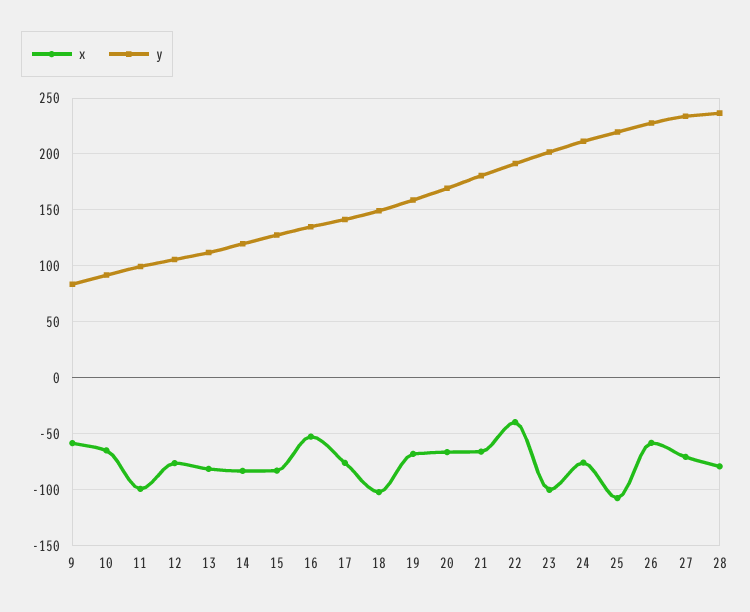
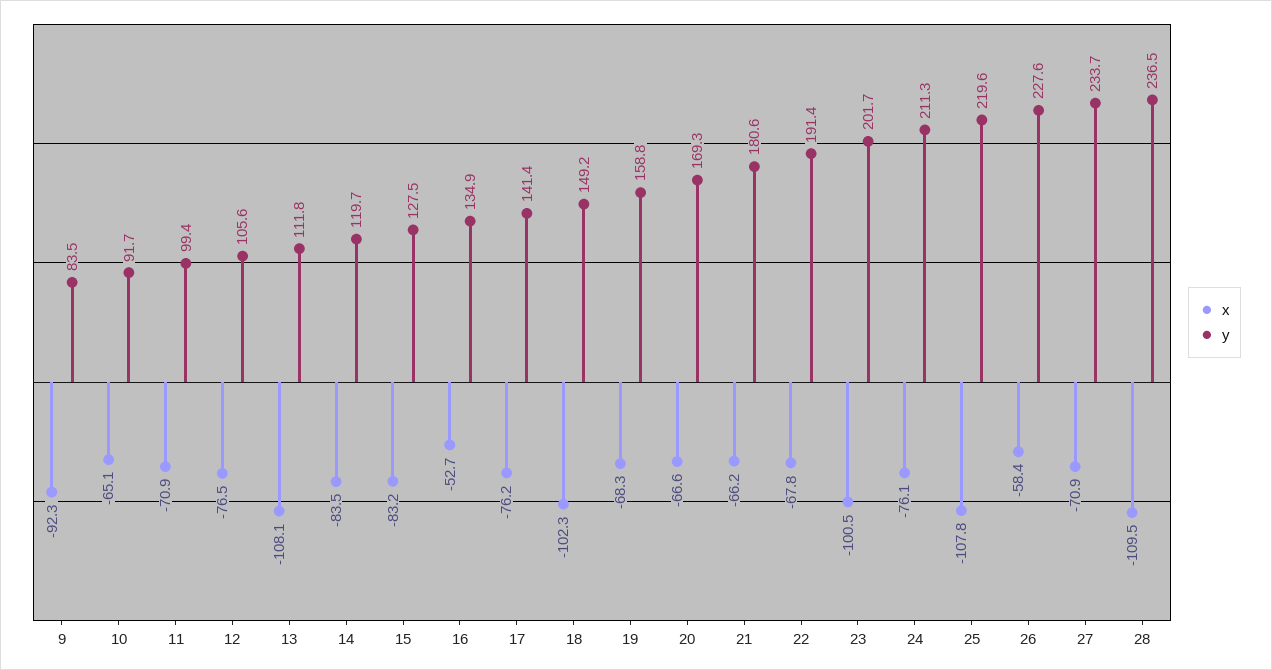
x, 9: -60 -> -92.3
x, 11: -100 -> -70.9
x, 13: -80 -> -108.1
x, 22: -40 -> -67.8
x, 28: -80 -> -109.5

